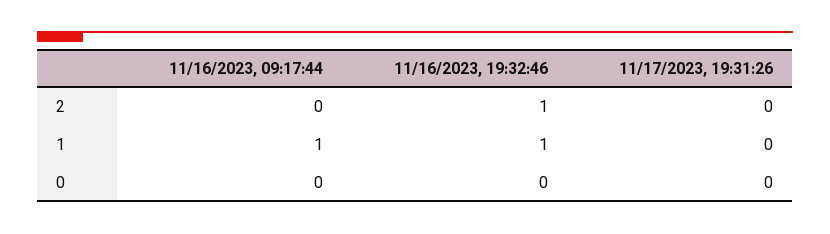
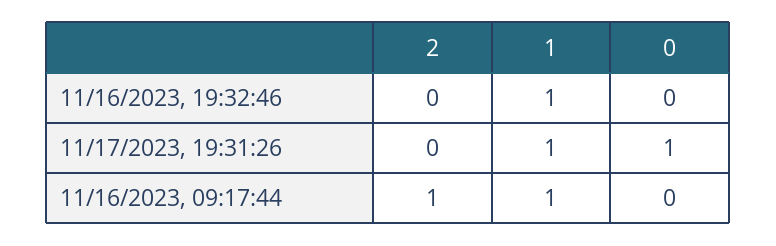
11/16/2023, 09:17:44, 2: 0 -> 1
11/16/2023, 19:32:46, 2: 1 -> 0
11/17/2023, 19:31:26, 1: 0 -> 1
11/17/2023, 19:31:26, 0: 0 -> 1

